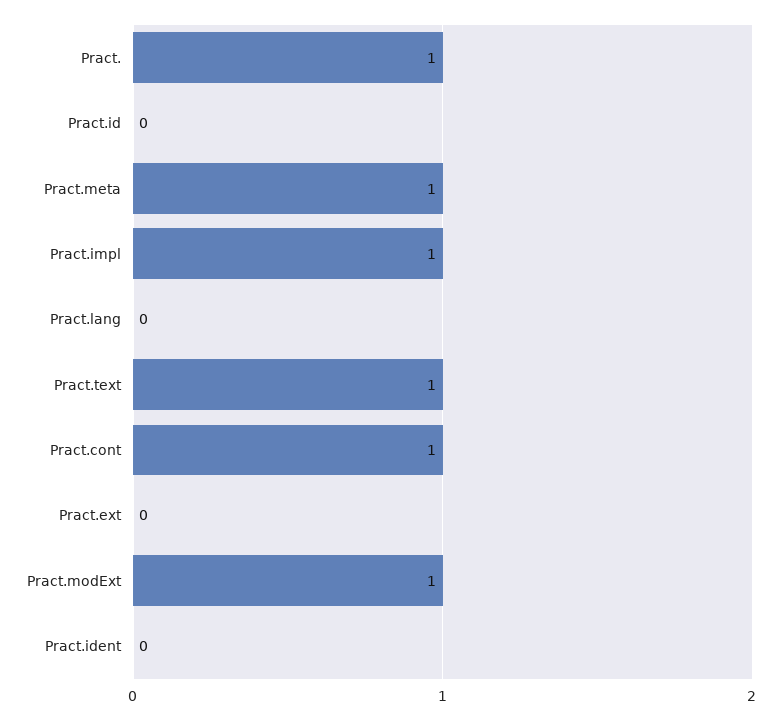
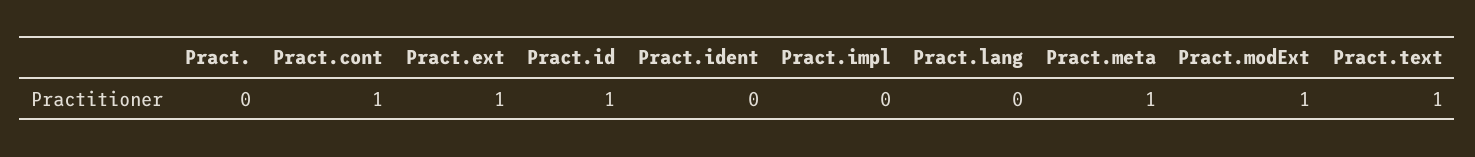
Pract.: 1 -> 0
Pract.id: 0 -> 1
Pract.impl: 1 -> 0
Pract.ext: 0 -> 1

